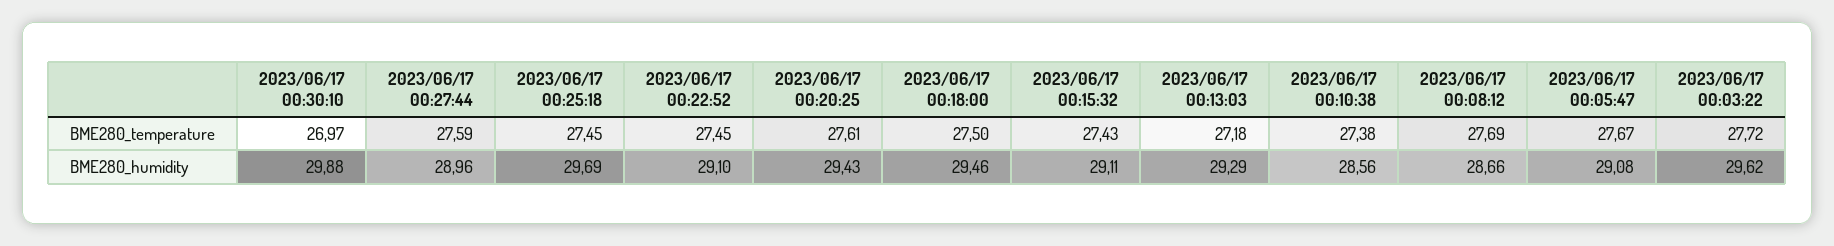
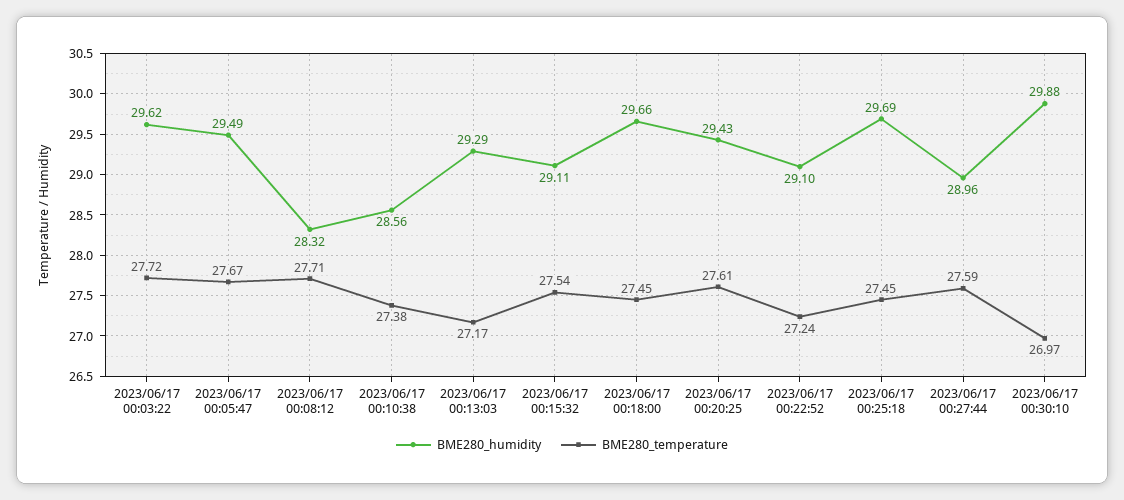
BME280_temperature, 2023/06/17 00:22:52: 27.45 -> 27.24
BME280_temperature, 2023/06/17 00:18:00: 27.5 -> 27.45
BME280_temperature, 2023/06/17 00:15:32: 27.43 -> 27.54
BME280_temperature, 2023/06/17 00:13:03: 27.18 -> 27.17
BME280_temperature, 2023/06/17 00:08:12: 27.69 -> 27.71
BME280_humidity, 2023/06/17 00:18:00: 29.46 -> 29.66
BME280_humidity, 2023/06/17 00:08:12: 28.66 -> 28.32
BME280_humidity, 2023/06/17 00:05:47: 29.08 -> 29.49

